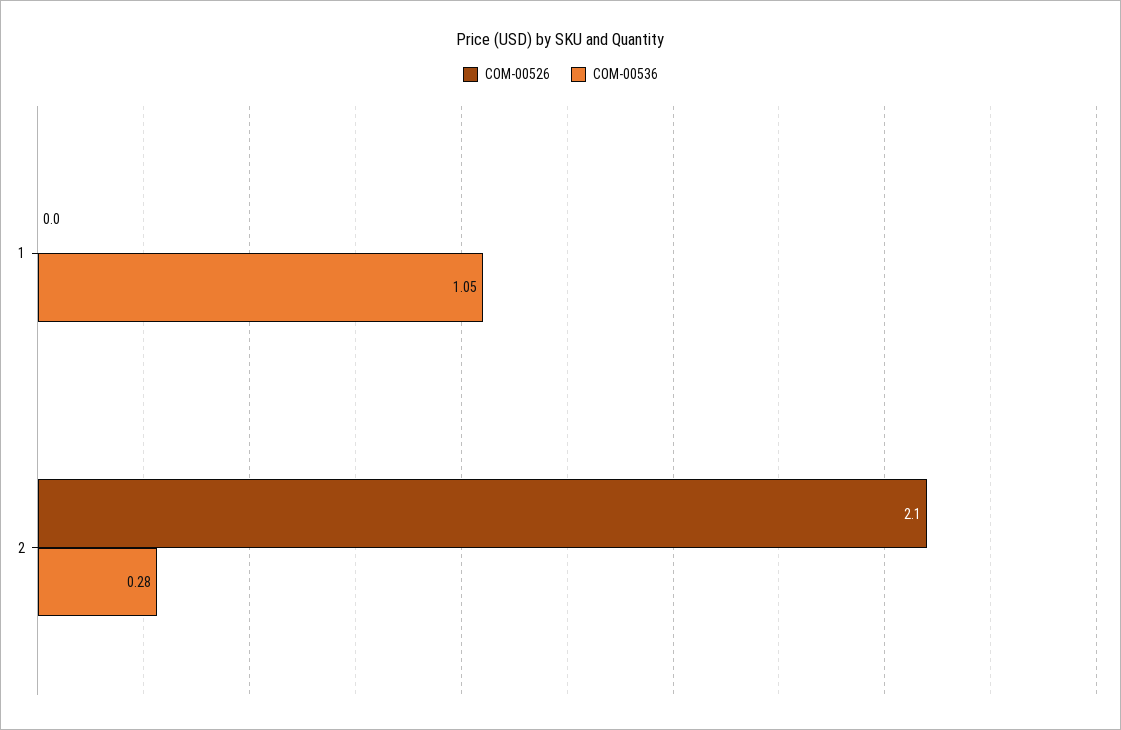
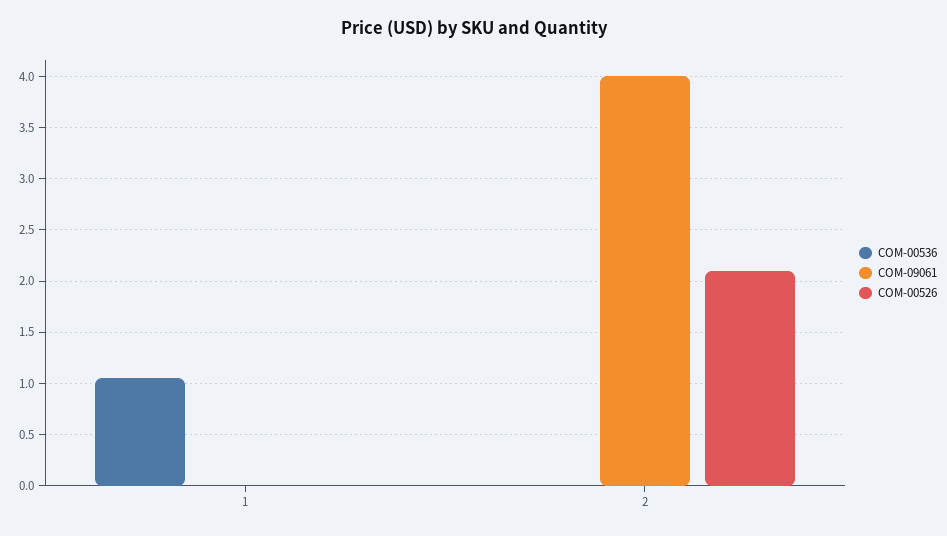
COM-00536, 2: 0.28 -> 0
COM-09061, 1: none -> 0
COM-09061, 2: none -> 4

